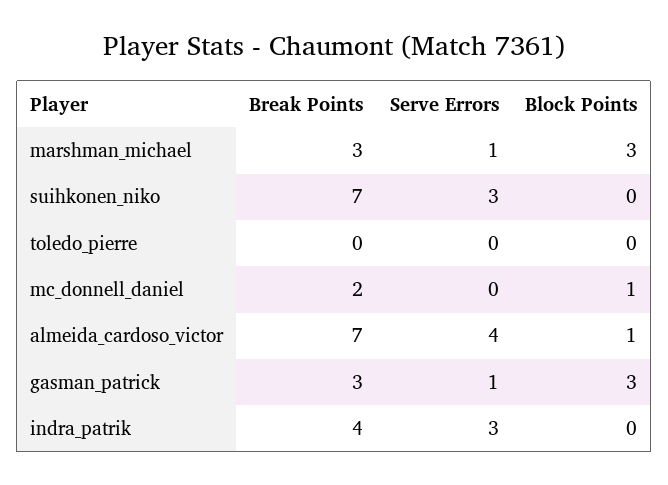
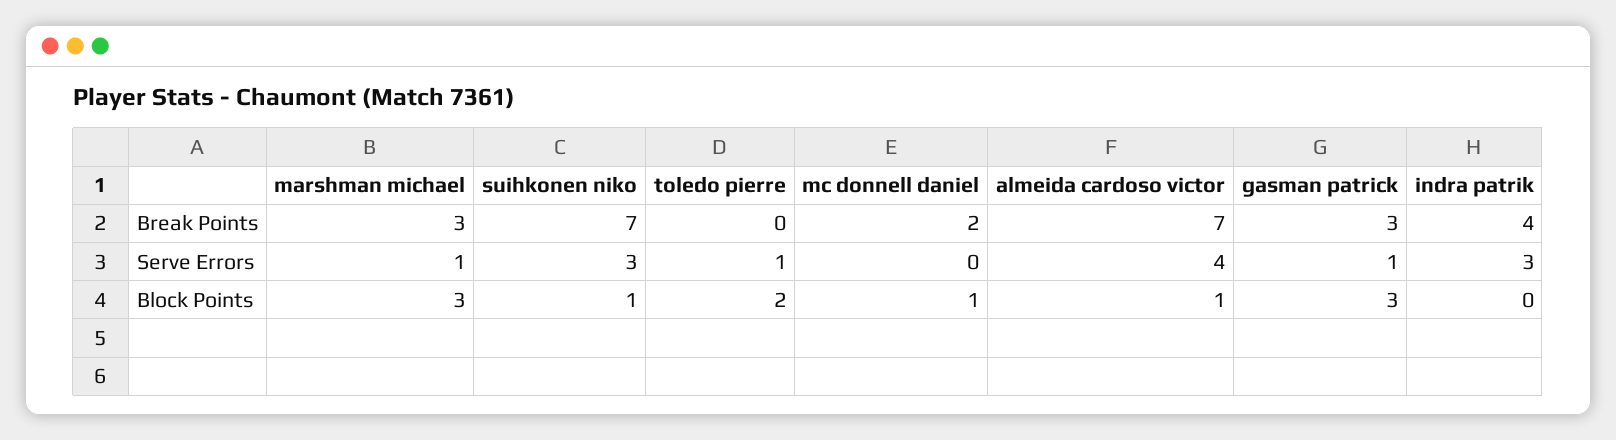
Block Points, suihkonen_niko: 0 -> 1
Serve Errors, toledo_pierre: 0 -> 1
Block Points, toledo_pierre: 0 -> 2

